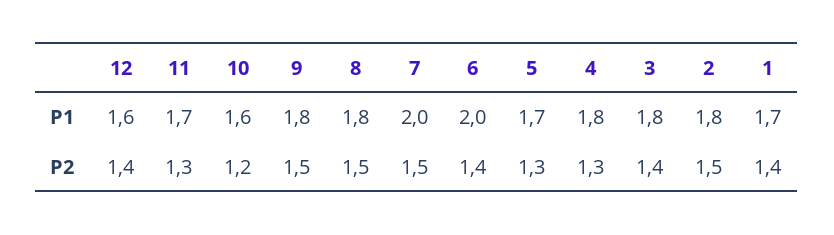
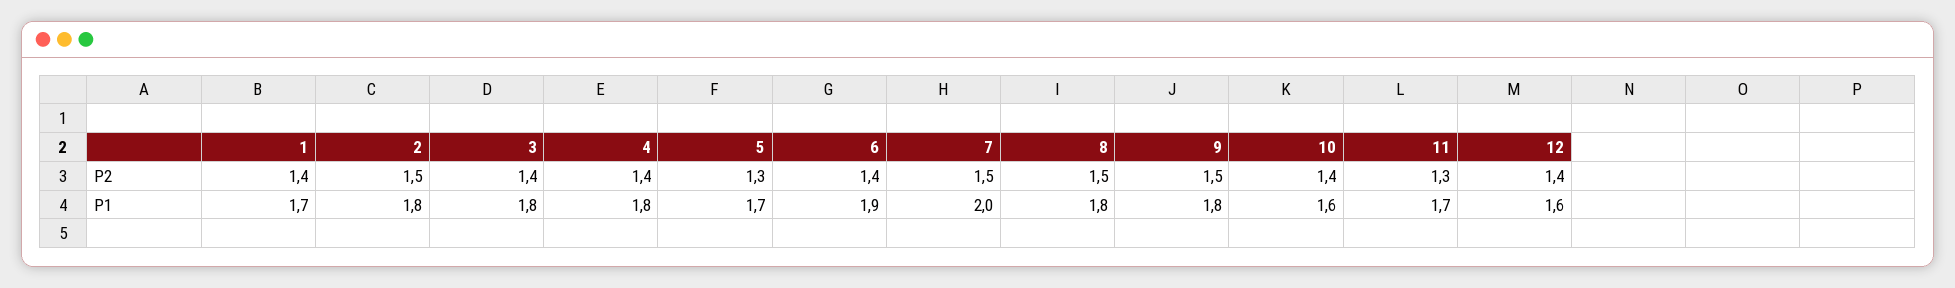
6, P1: 2 -> 1.9
10, P2: 1.2 -> 1.4
4, P2: 1.3 -> 1.4

